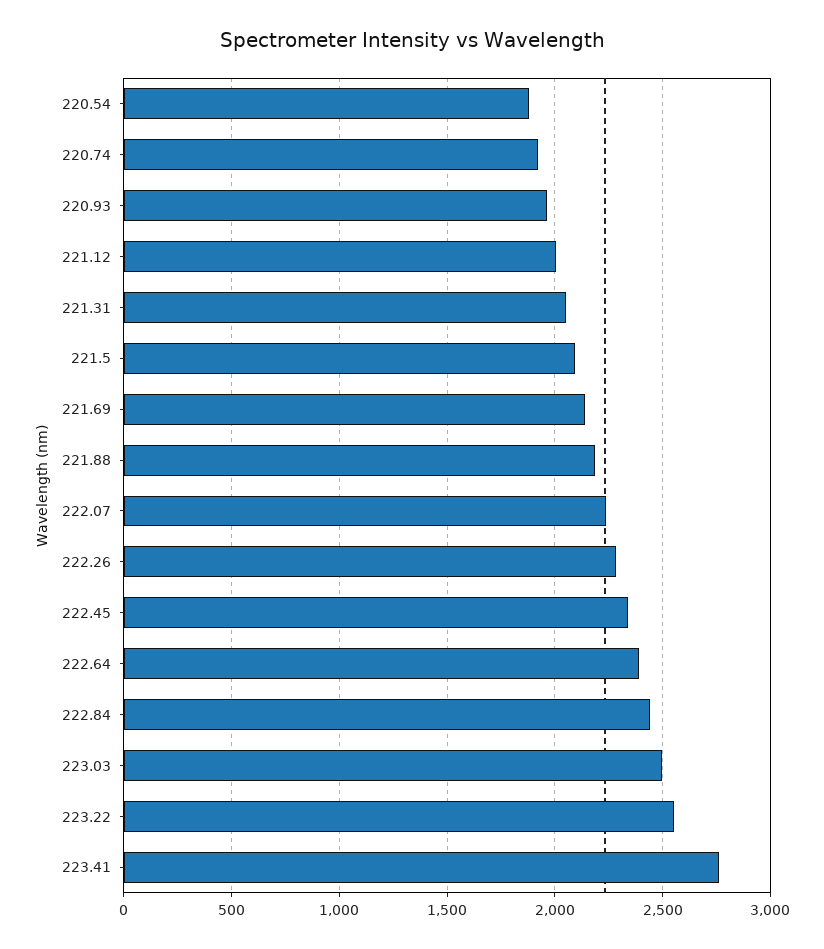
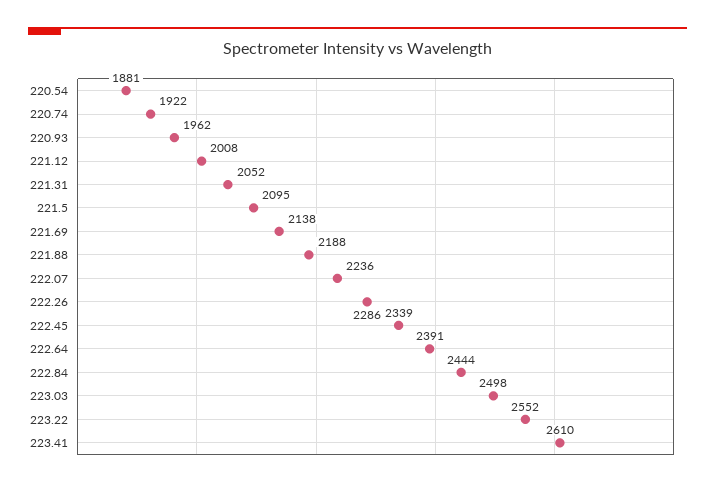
223.41: 2750 -> 2610

